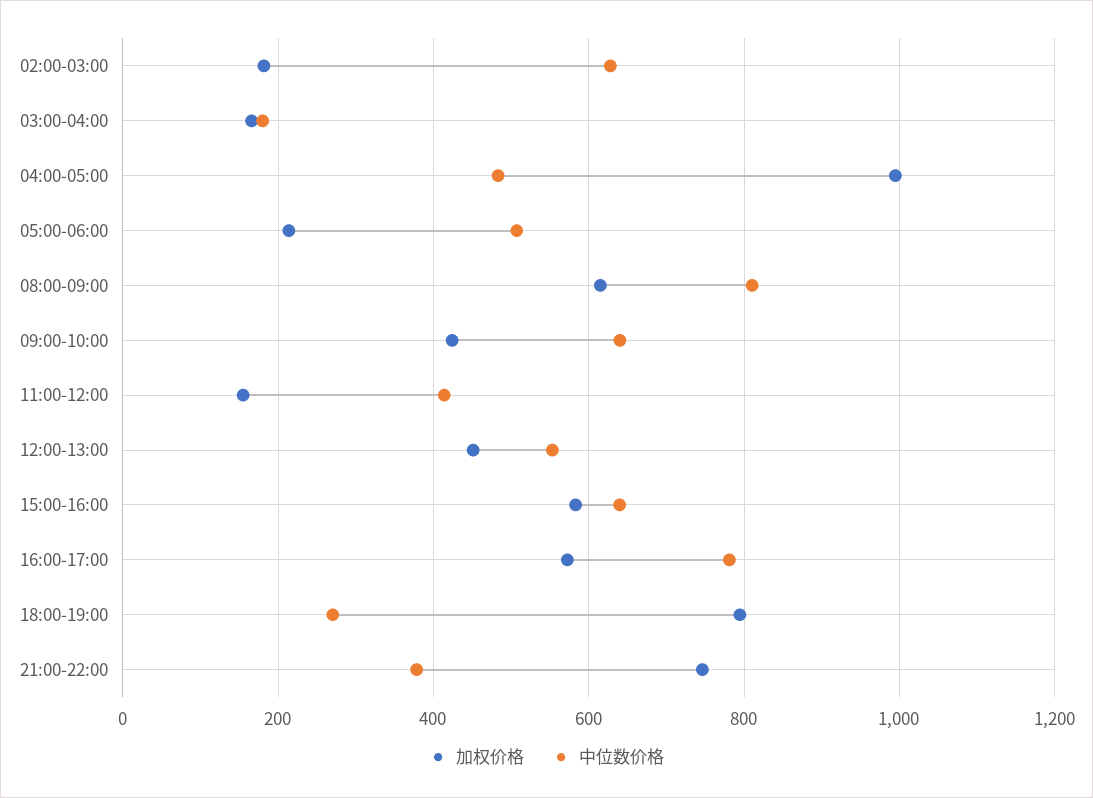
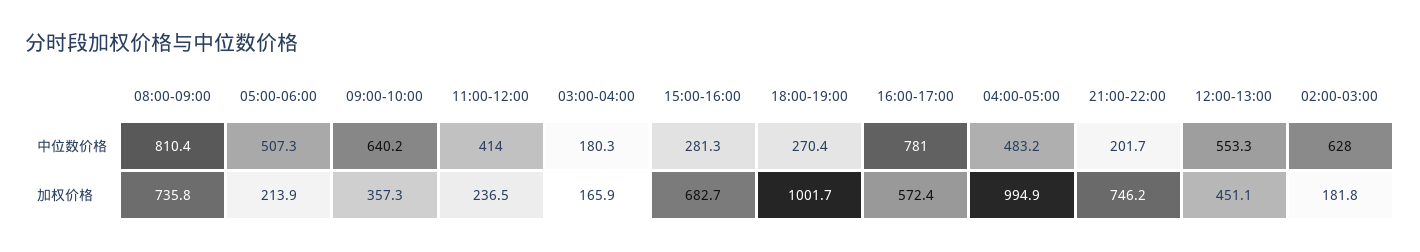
加权价格, 08:00-09:00: 620 -> 735.8
加权价格, 09:00-10:00: 420 -> 357.3
加权价格, 11:00-12:00: 160 -> 236.5
加权价格, 15:00-16:00: 580 -> 682.7
中位数价格, 15:00-16:00: 640 -> 281.3
加权价格, 18:00-19:00: 800 -> 1001.7
中位数价格, 21:00-22:00: 380 -> 201.7

